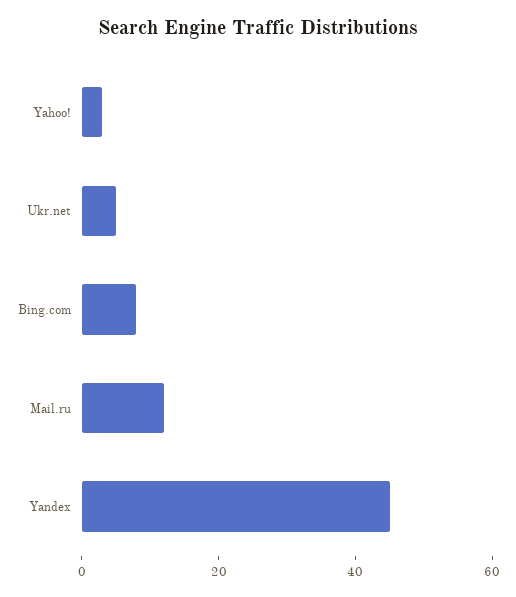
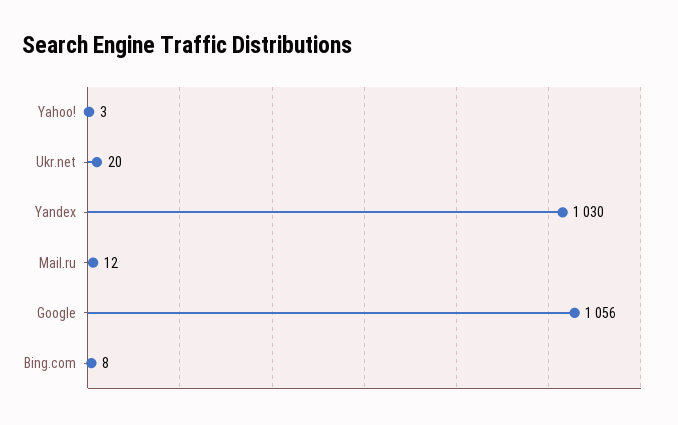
Ukr.net: 5 -> 20
Yandex: 45 -> 1030
Google: none -> 1056

